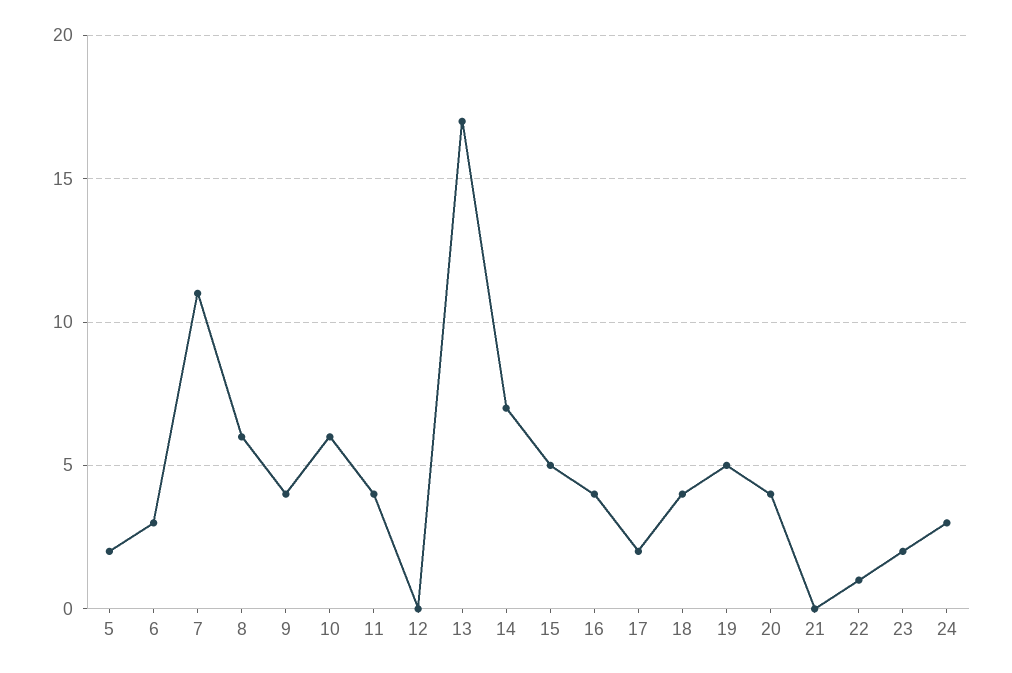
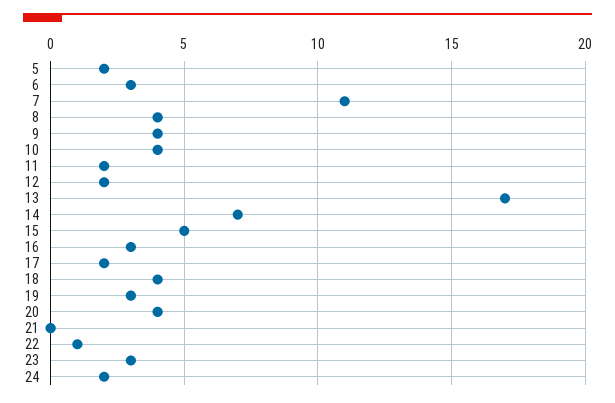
8: 6 -> 4
10: 6 -> 4
11: 4 -> 2
12: 0 -> 2
16: 4 -> 3
19: 5 -> 3
23: 2 -> 3
24: 3 -> 2

